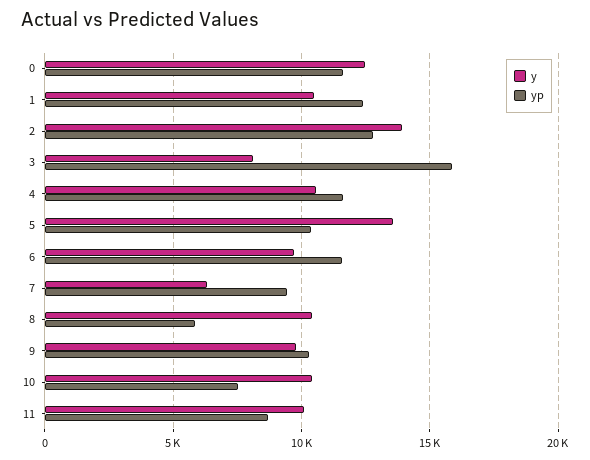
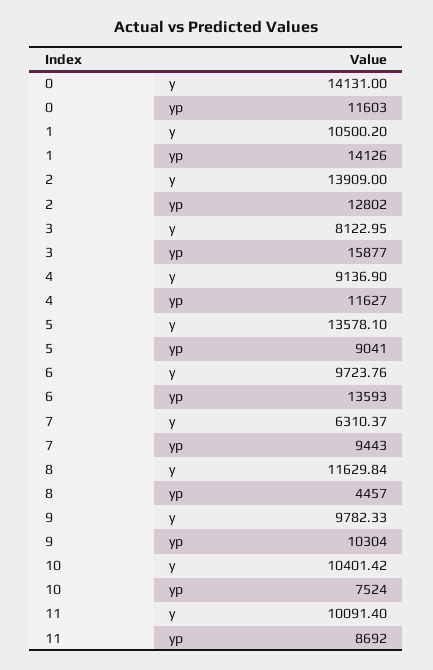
y, 0: 12500 -> 14131
yp, 1: 12500 -> 14126
y, 4: 10500 -> 9136.9
yp, 5: 10500 -> 9041
yp, 6: 11500 -> 13593
y, 8: 10500 -> 11629.84
yp, 8: 6000 -> 4457

